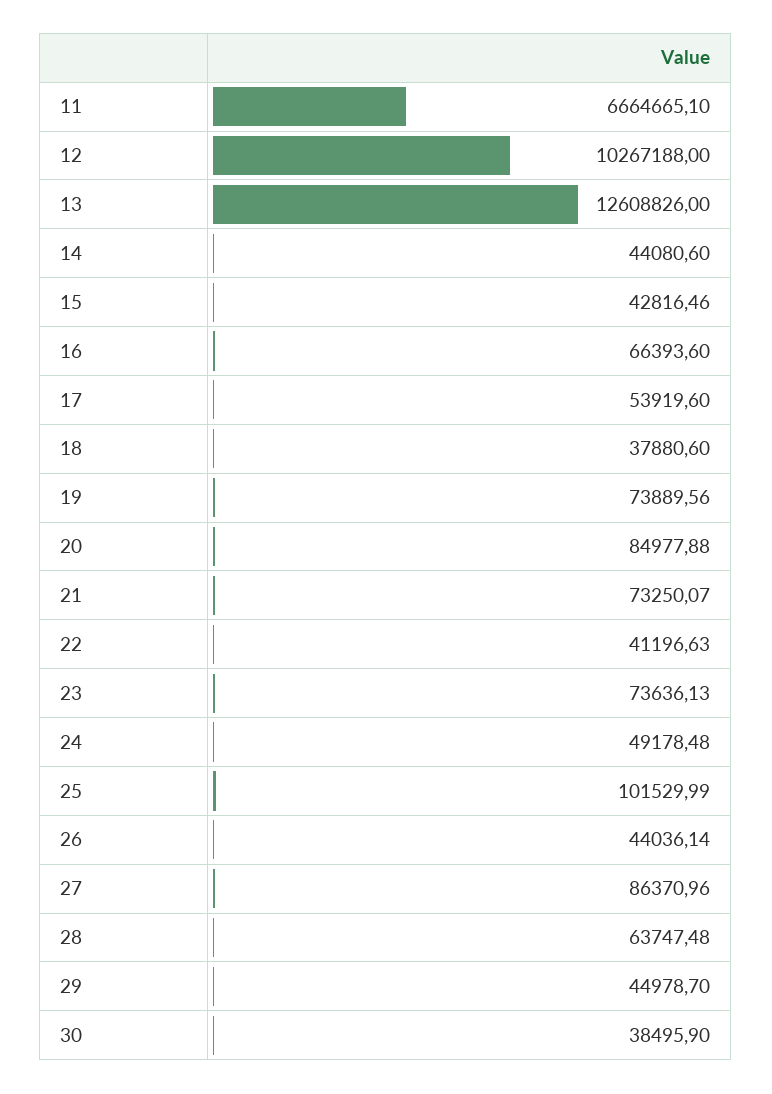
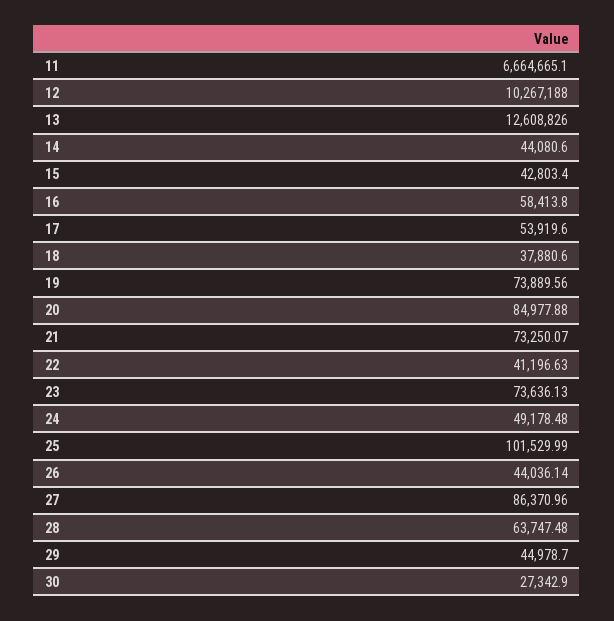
15: 42816.46 -> 42803.4
16: 66393.6 -> 58413.8
30: 38495.9 -> 27342.9

